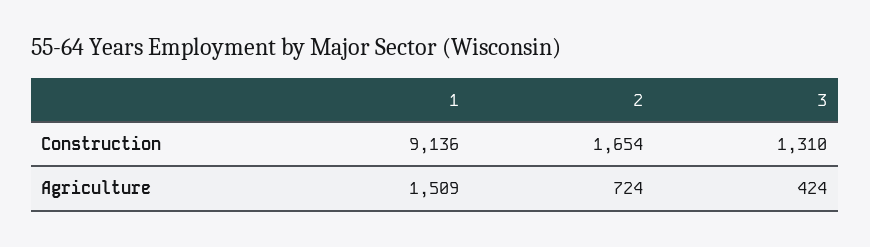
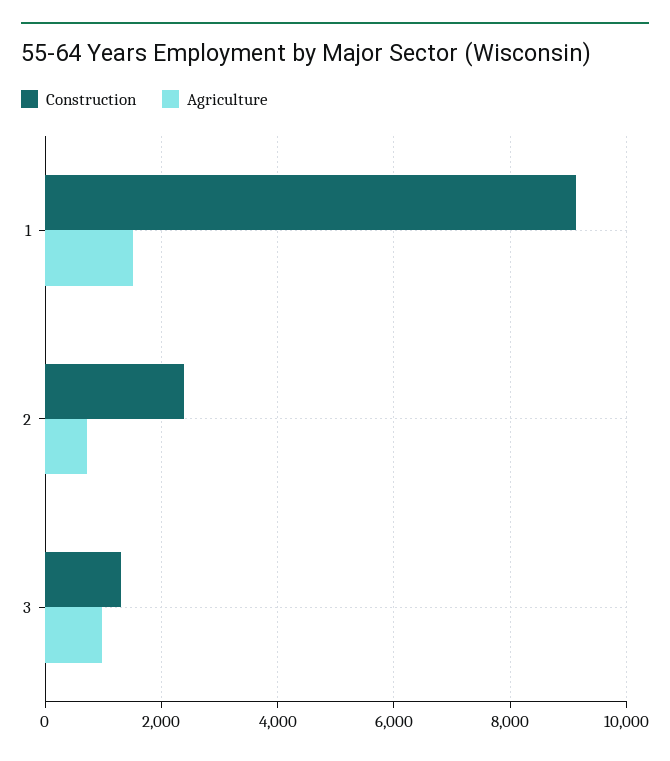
Construction, 2: 1654 -> 2400
Agriculture, 3: 424 -> 1000

